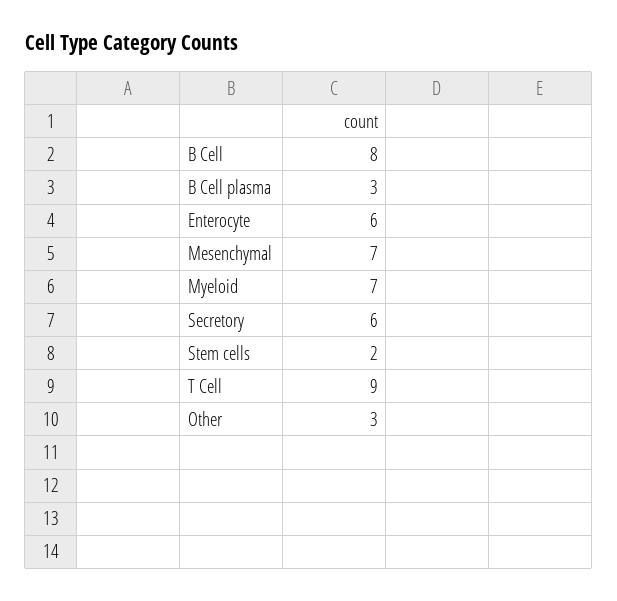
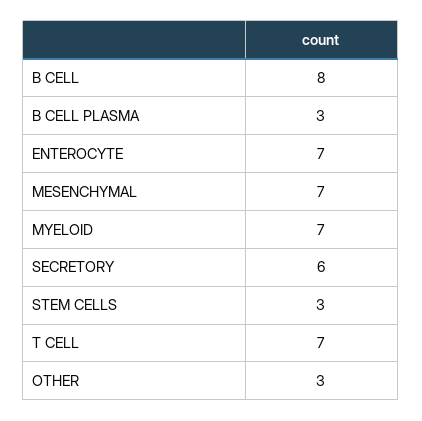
Enterocyte: 6 -> 7
Stem cells: 2 -> 3
T Cell: 9 -> 7

